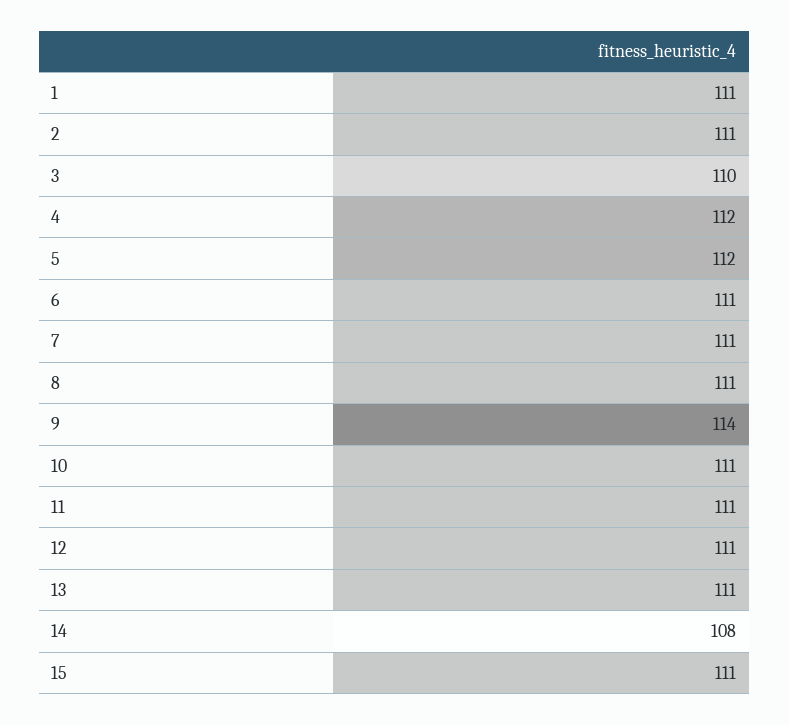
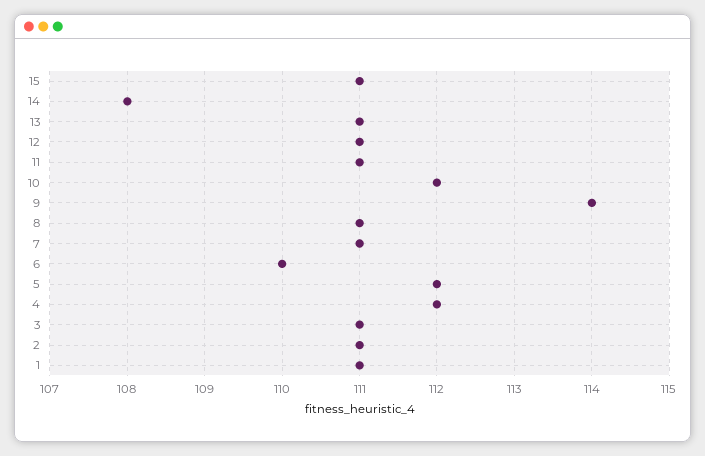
3: 110 -> 111
6: 111 -> 110
10: 111 -> 112

